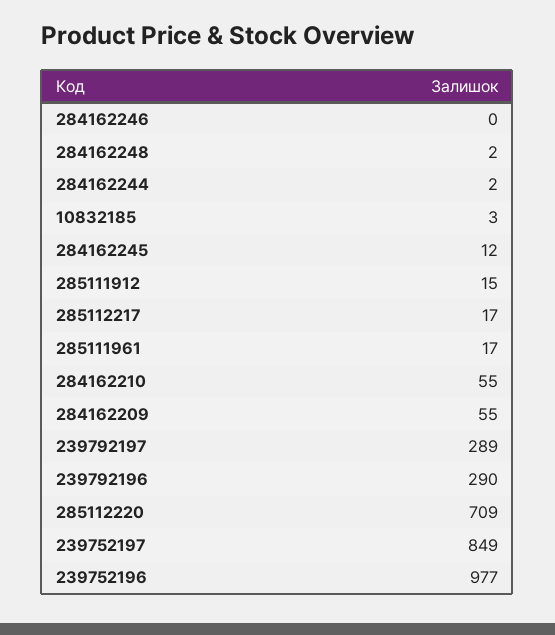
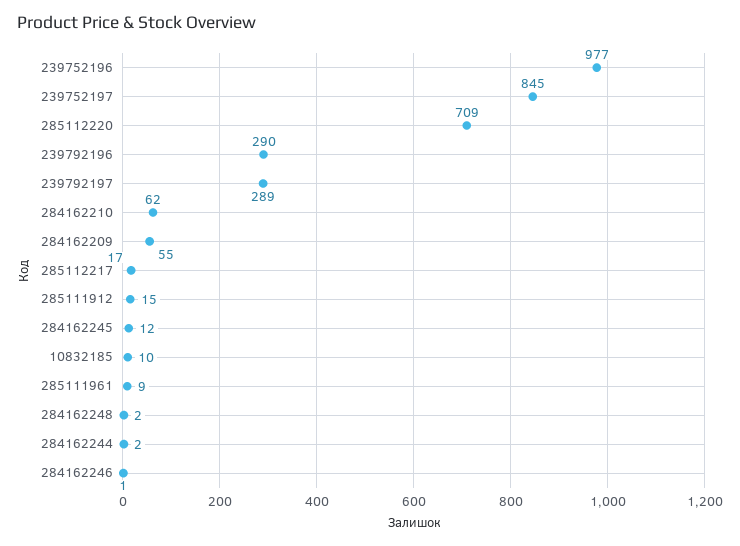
284162246: 0 -> 1
10832185: 3 -> 10
285111961: 17 -> 9
284162210: 55 -> 62
239752197: 849 -> 845

